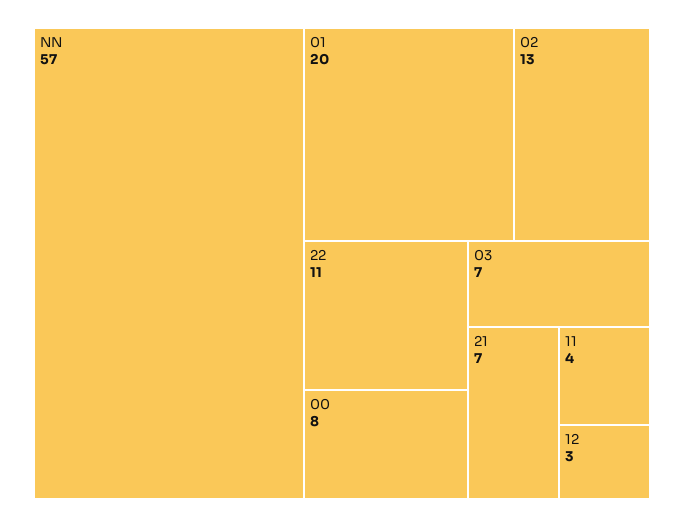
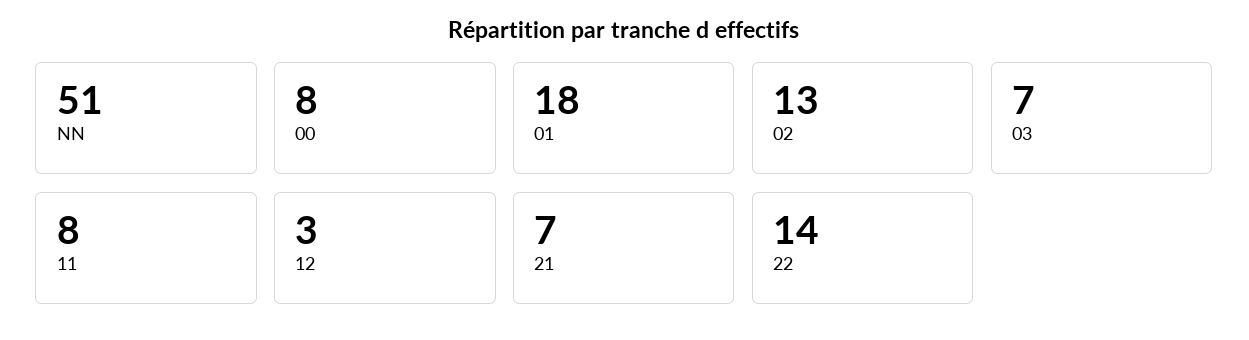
NN: 57 -> 51
01: 20 -> 18
22: 11 -> 14
11: 4 -> 8

